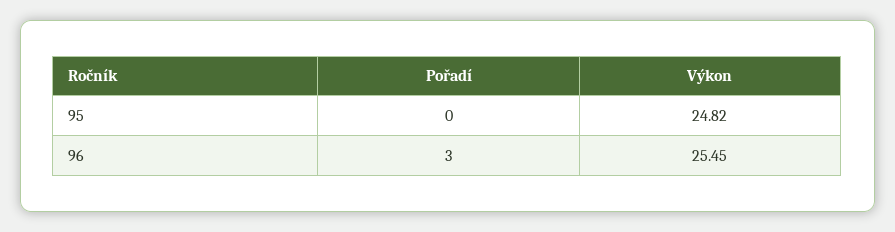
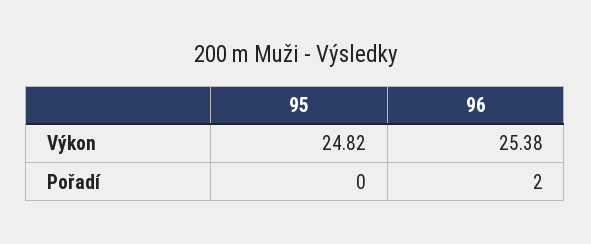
Pořadí, 96: 3 -> 2
Výkon, 96: 25.45 -> 25.38

